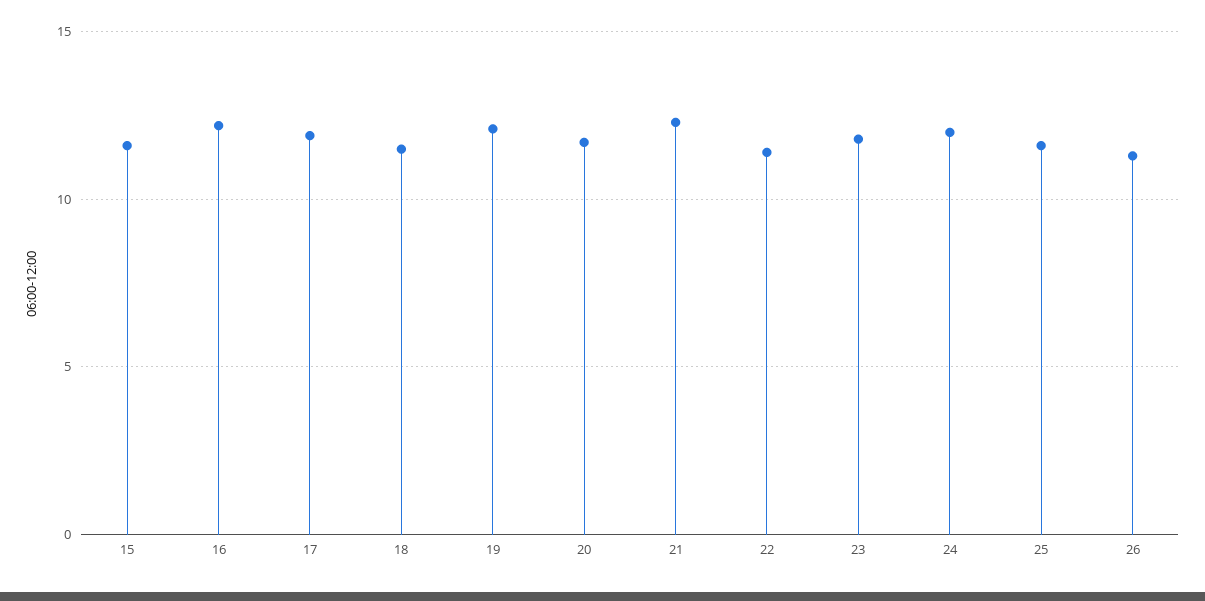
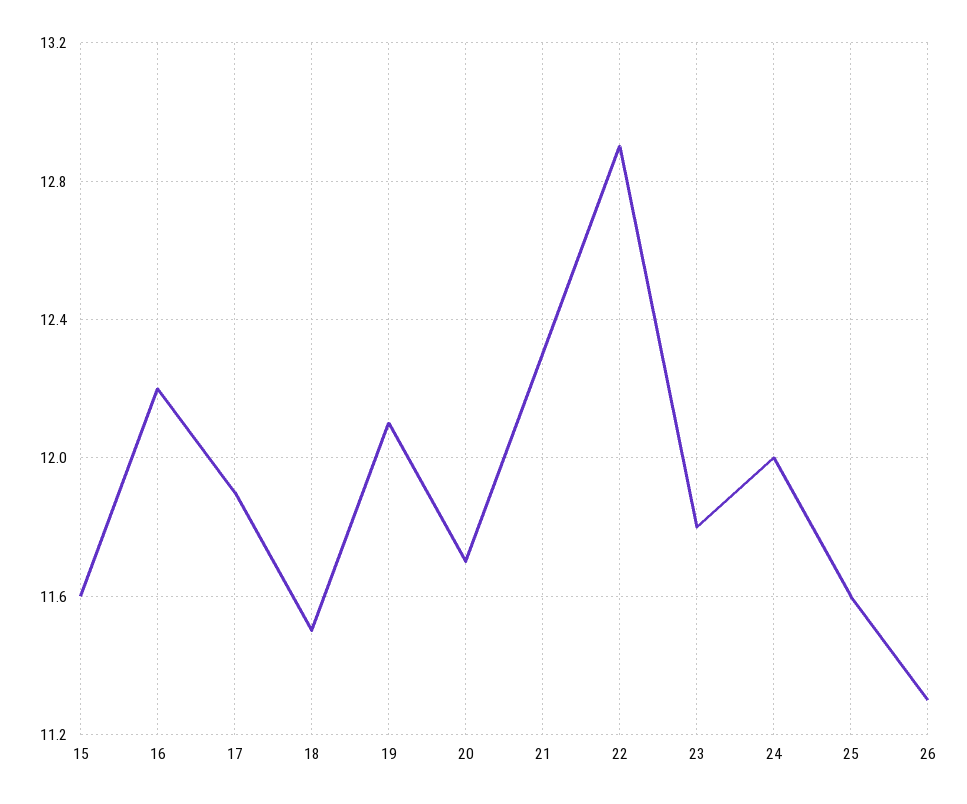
22: 11.5 -> 12.9

